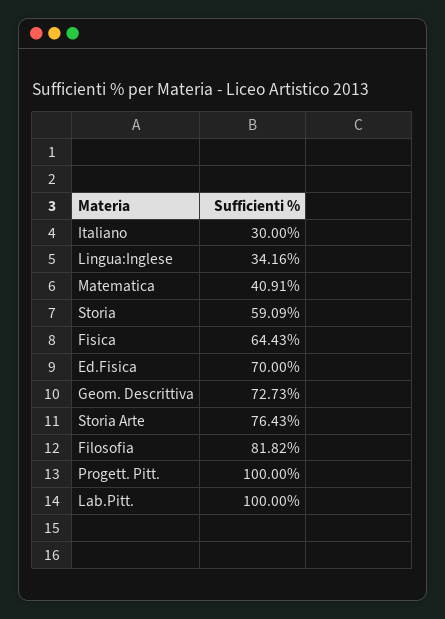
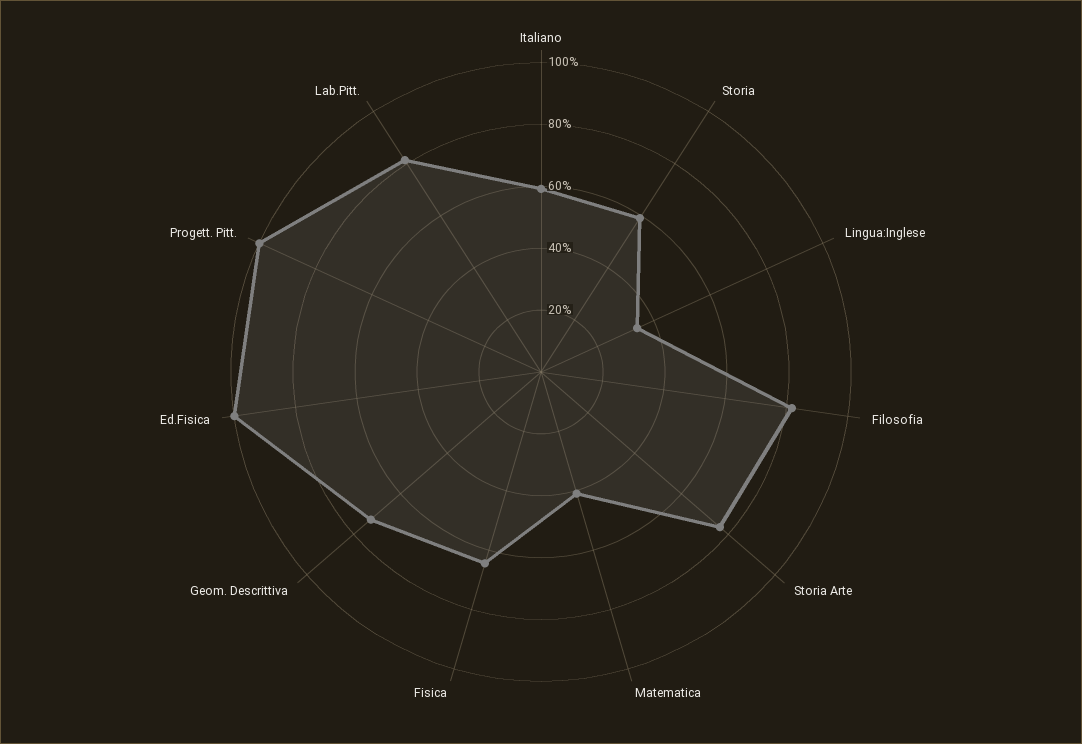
Italiano: 30 -> 60
Ed.Fisica: 70 -> 100
Lab.Pitt.: 100 -> 80

